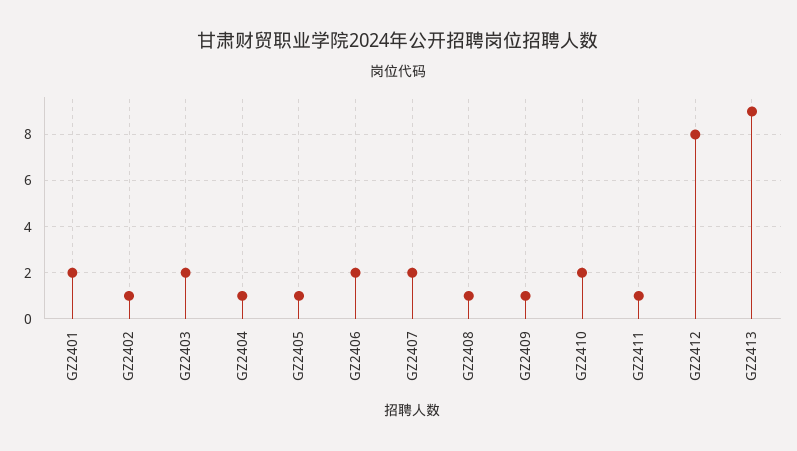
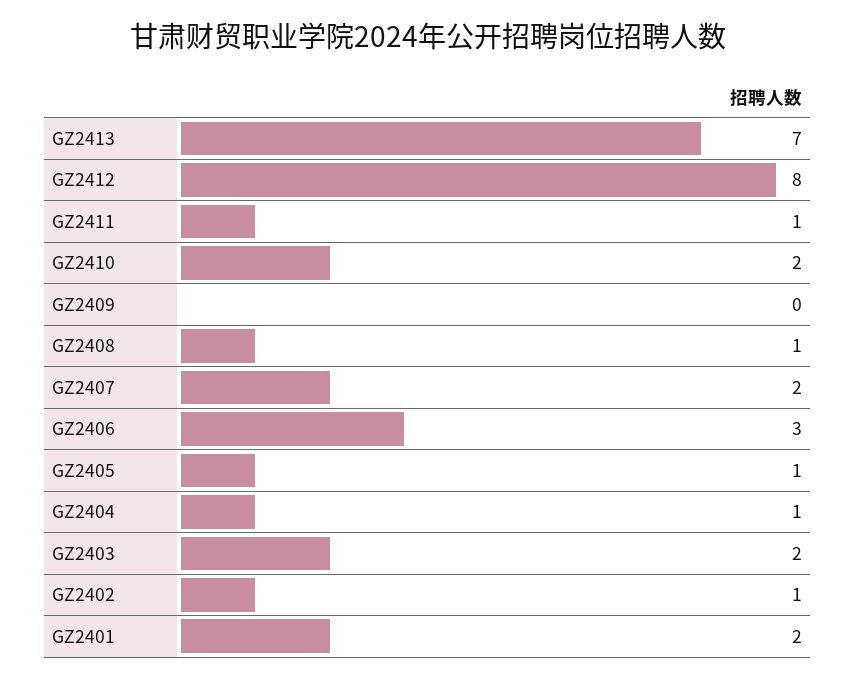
GZ2406: 2 -> 3
GZ2409: 1 -> 0
GZ2413: 9 -> 7

